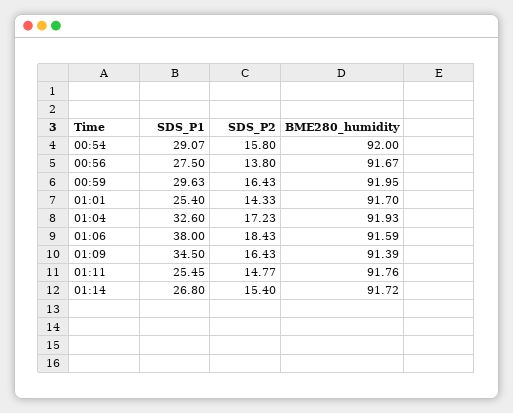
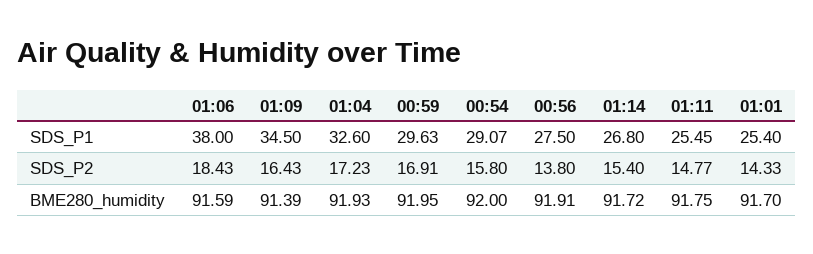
BME280_humidity, 00:56: 91.67 -> 91.91
SDS_P2, 00:59: 16.43 -> 16.91
BME280_humidity, 01:11: 91.76 -> 91.75

